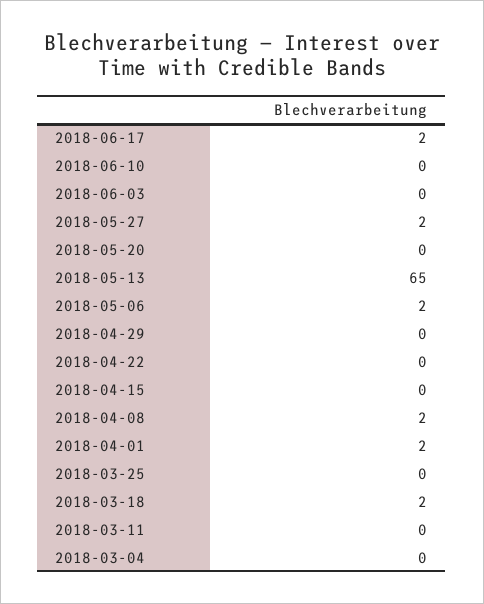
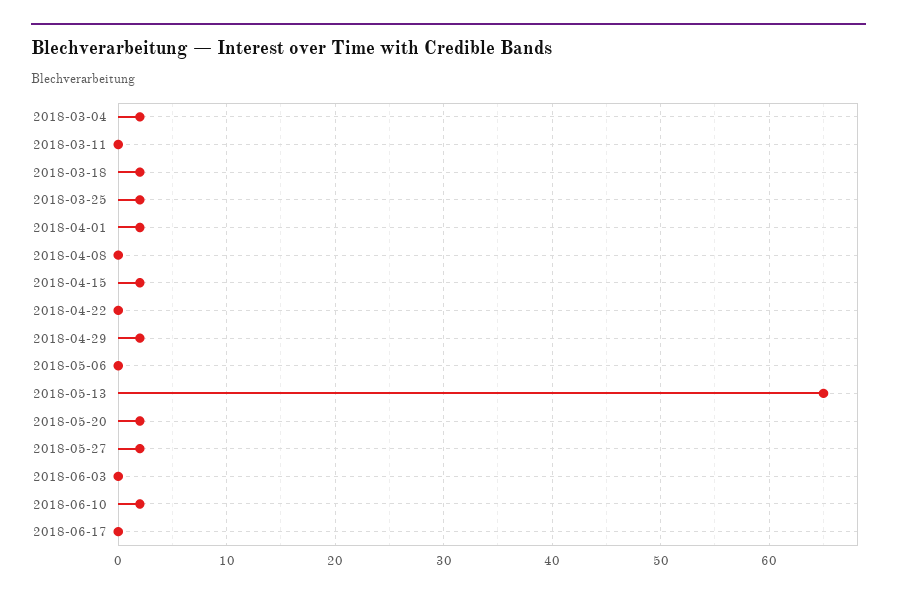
2018-06-17: 2 -> 0
2018-06-10: 0 -> 2
2018-05-20: 0 -> 2
2018-05-06: 2 -> 0
2018-04-29: 0 -> 2
2018-04-15: 0 -> 2
2018-04-08: 2 -> 0
2018-03-25: 0 -> 2
2018-03-04: 0 -> 2

